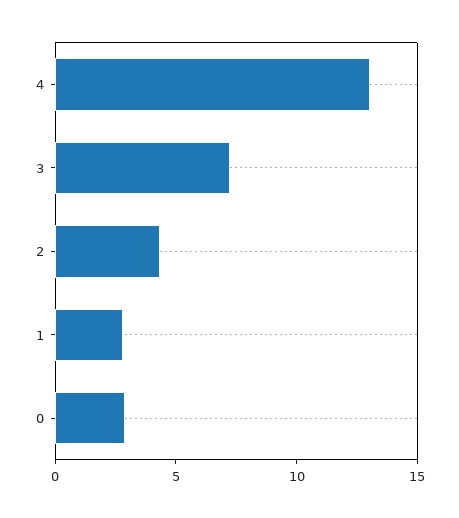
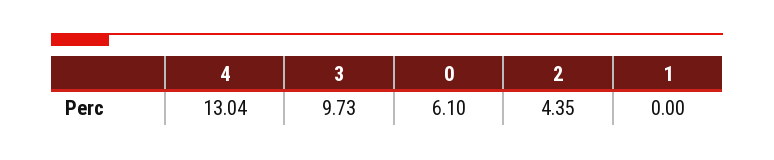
3: 7 -> 9.73
1: 3 -> 0
0: 3 -> 6.1

